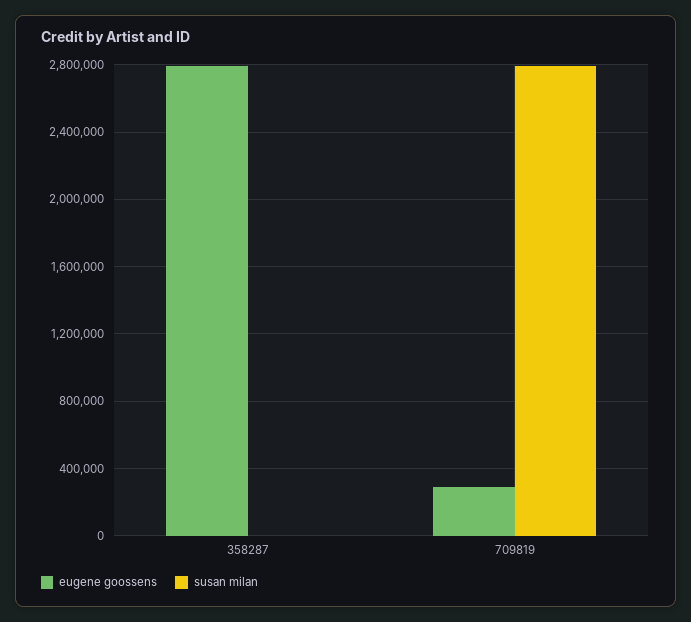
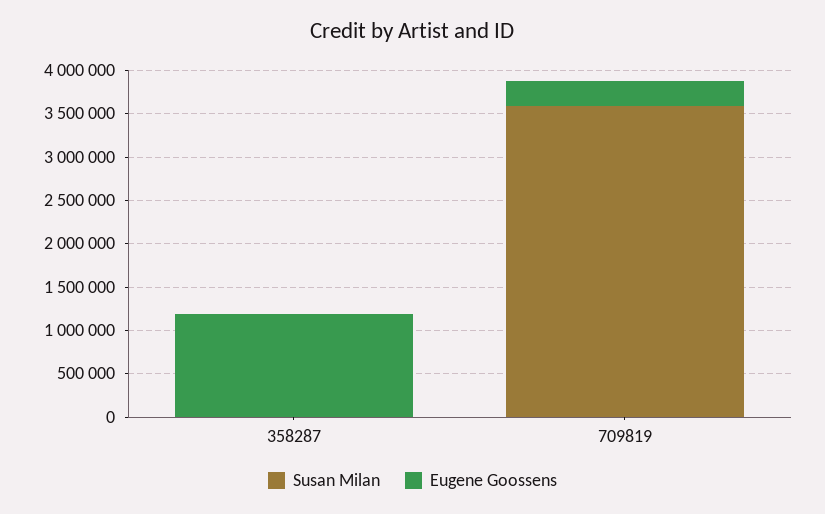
eugene goossens, 358287: 2800000 -> 1200000
susan milan, 709819: 2800000 -> 3600000

